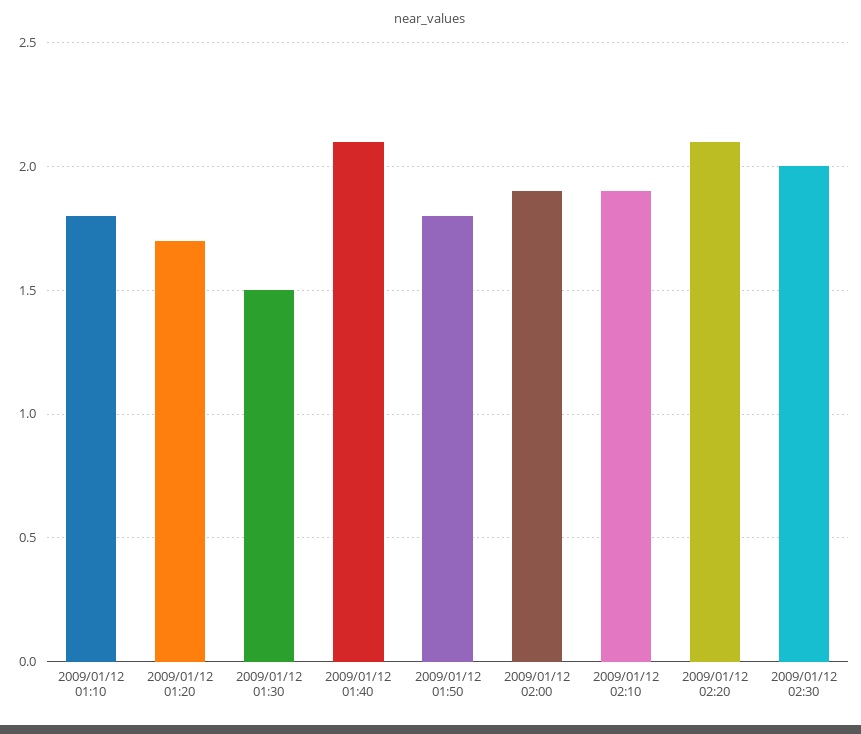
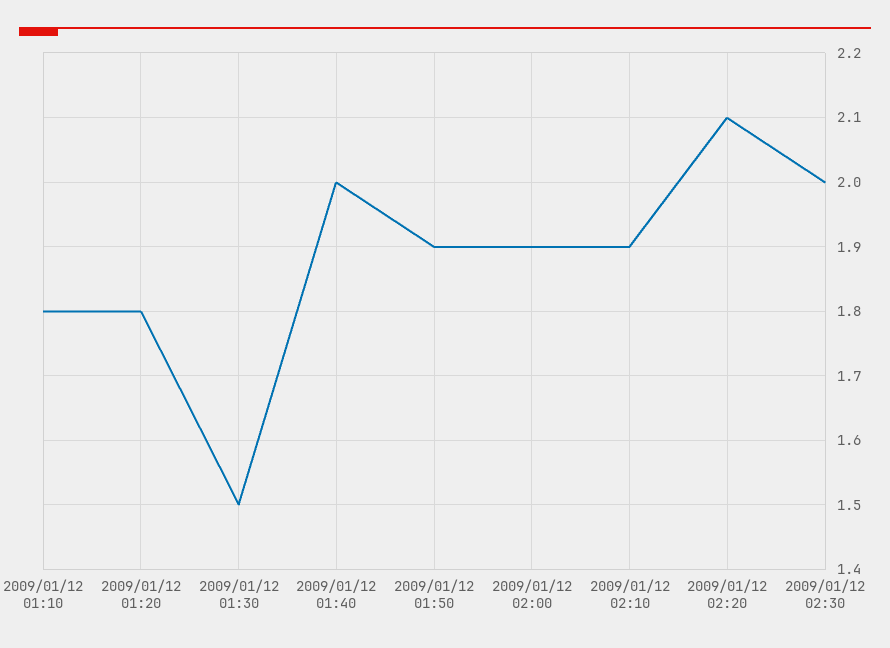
2009/01/12 01:20: 1.7 -> 1.8
2009/01/12 01:40: 2.1 -> 2
2009/01/12 01:50: 1.8 -> 1.9

